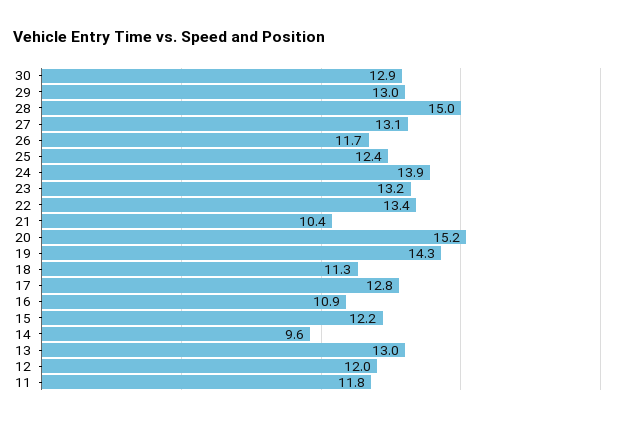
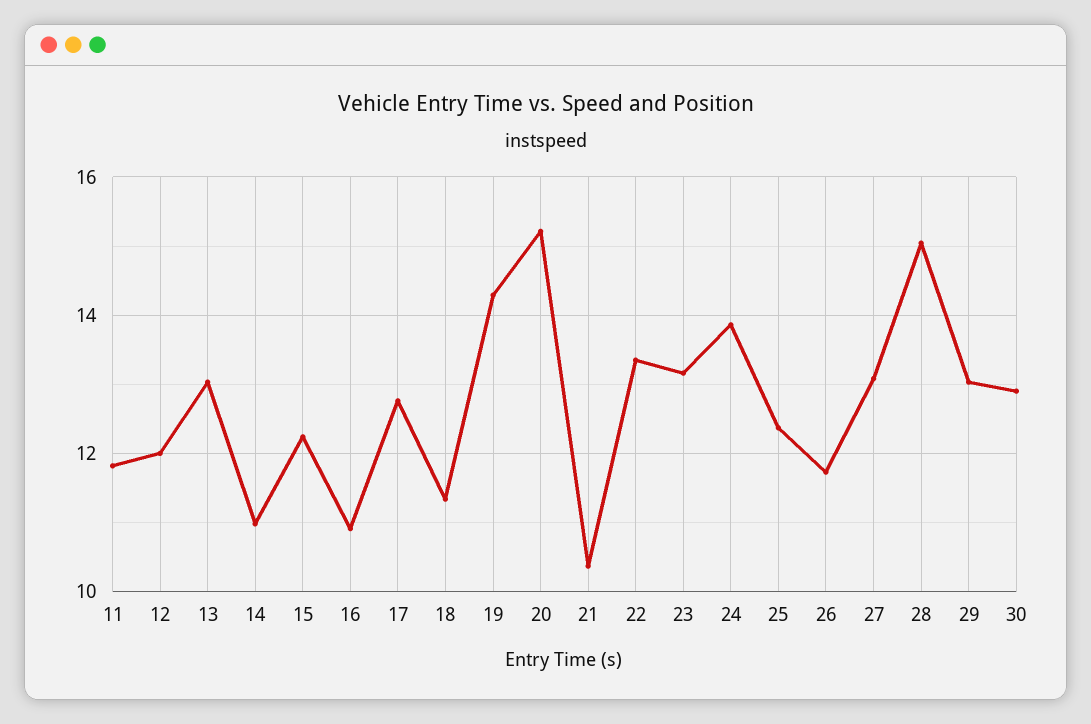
14: 9.6 -> 11

